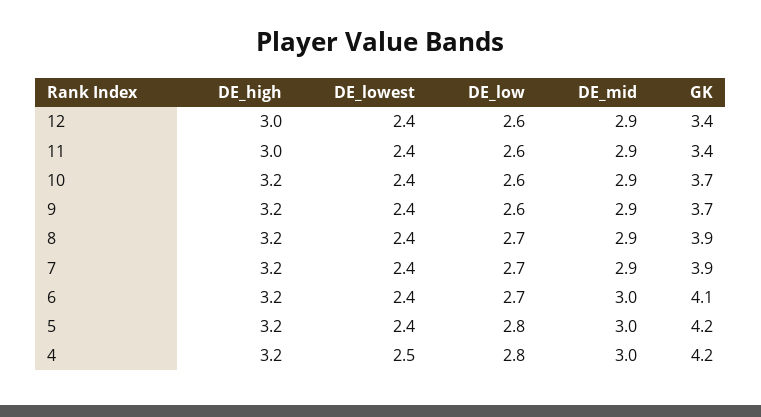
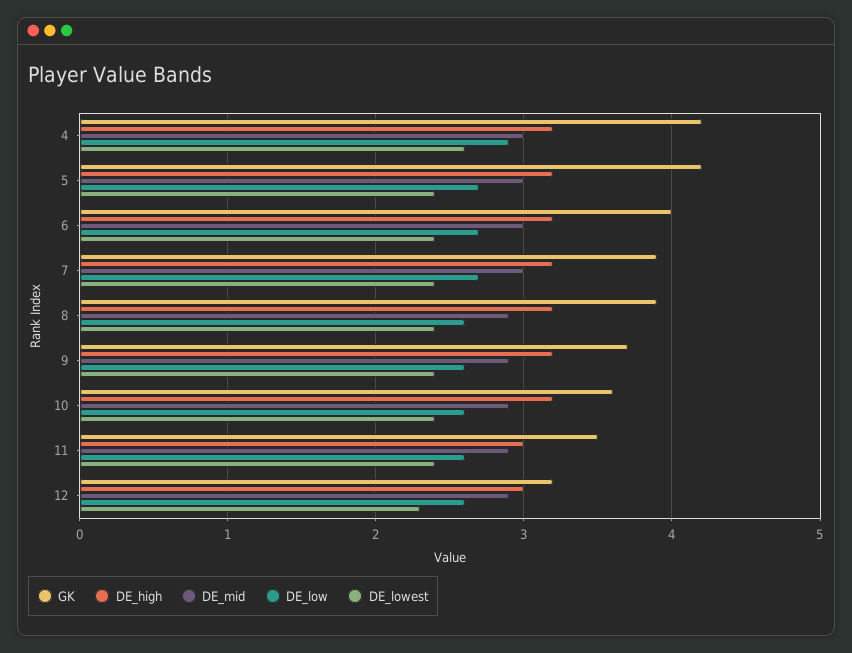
DE_lowest, 12: 2.4 -> 2.3
GK, 12: 3.4 -> 3.2
GK, 11: 3.4 -> 3.5
GK, 10: 3.7 -> 3.6
DE_low, 8: 2.7 -> 2.6
DE_mid, 7: 2.9 -> 3
GK, 6: 4.1 -> 4
DE_low, 5: 2.8 -> 2.7
DE_lowest, 4: 2.5 -> 2.6
DE_low, 4: 2.8 -> 2.9

